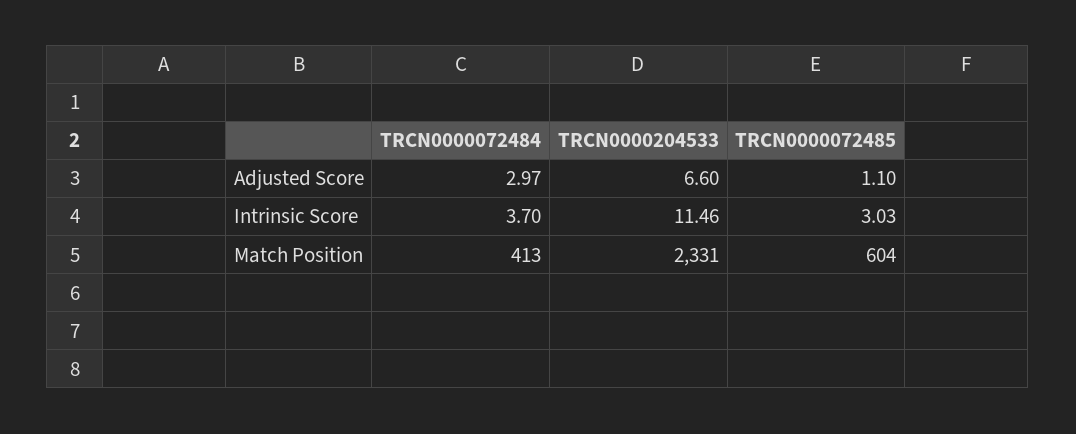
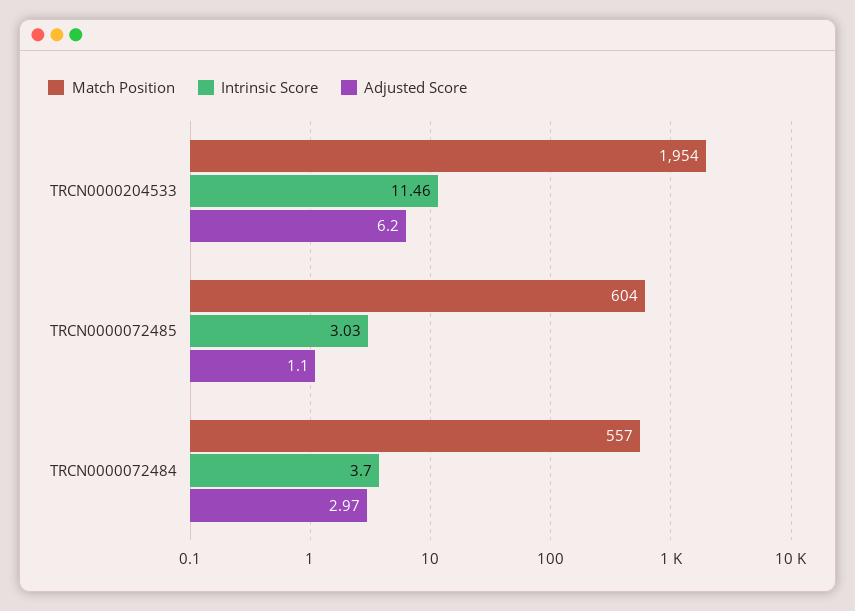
Adjusted Score, TRCN0000204533: 6.6 -> 6.2
Match Position, TRCN0000072484: 413 -> 557
Match Position, TRCN0000204533: 2331 -> 1954

